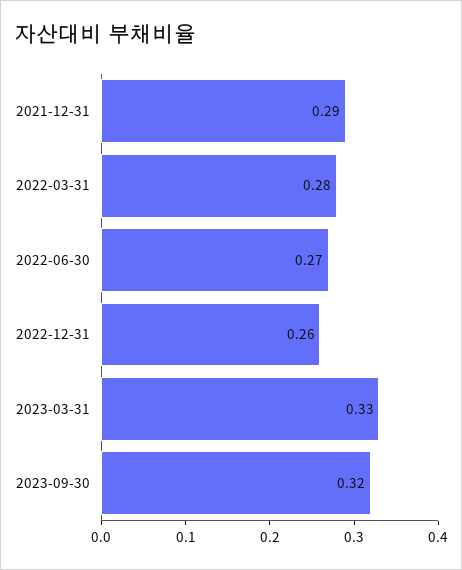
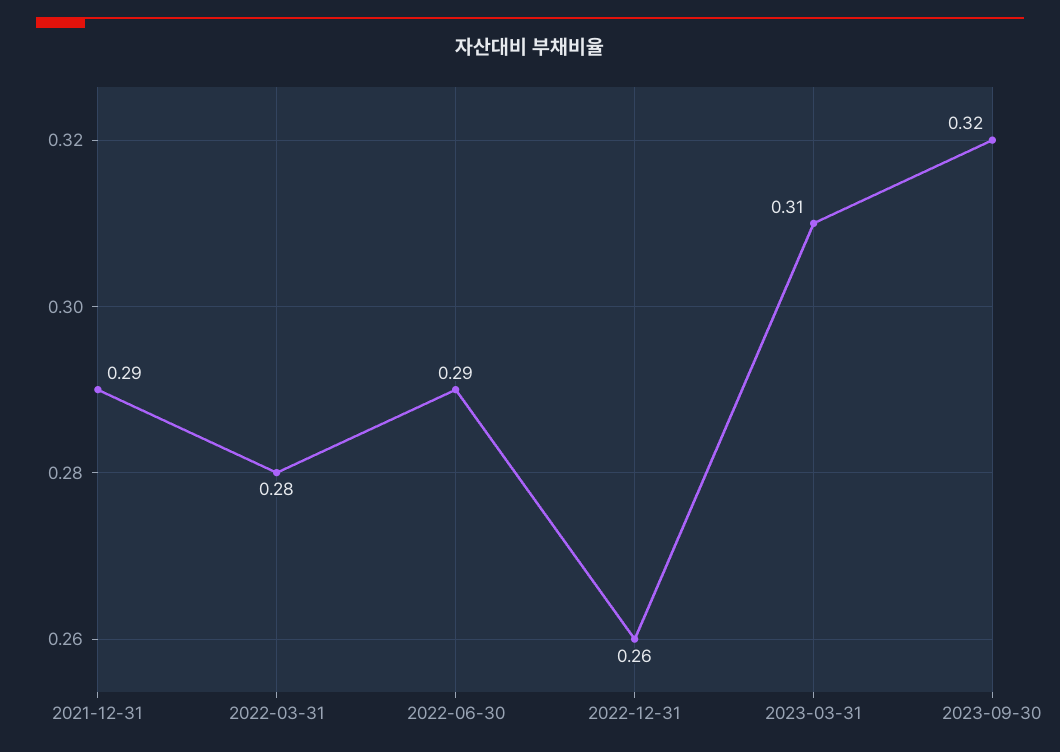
2022-06-30: 0.27 -> 0.29
2023-03-31: 0.33 -> 0.31

